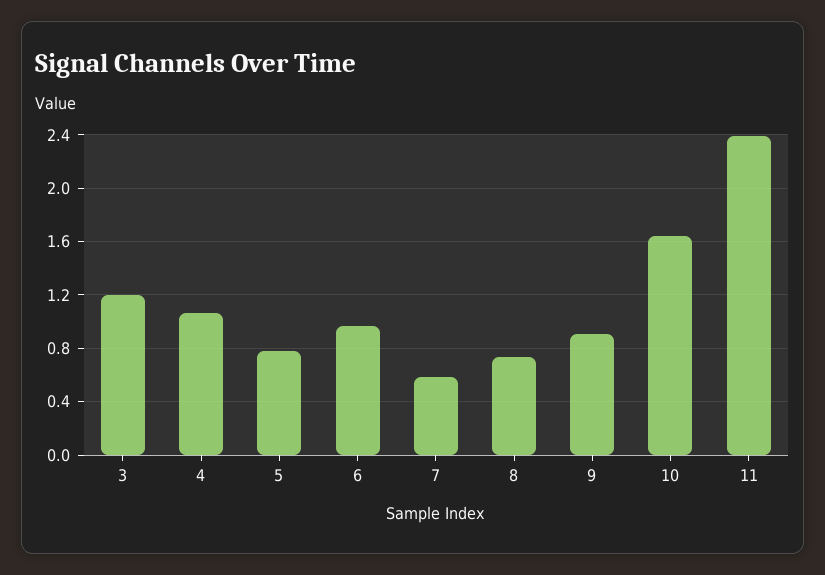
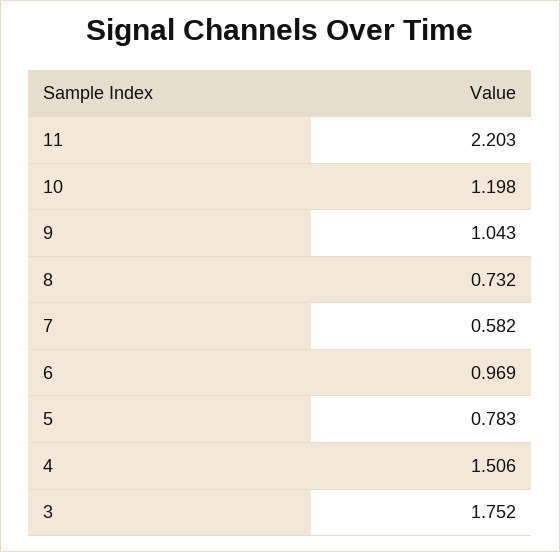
3: 1.2 -> 1.752
4: 1.05 -> 1.506
9: 0.9 -> 1.043
10: 1.65 -> 1.198
11: 2.4 -> 2.203

